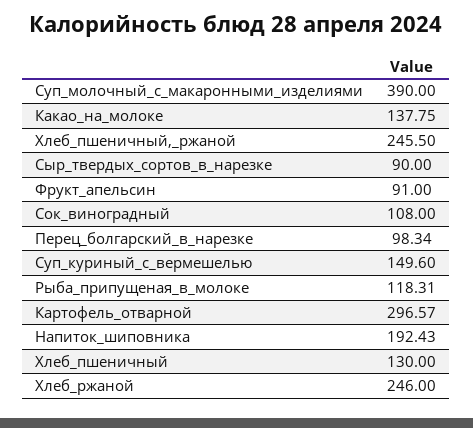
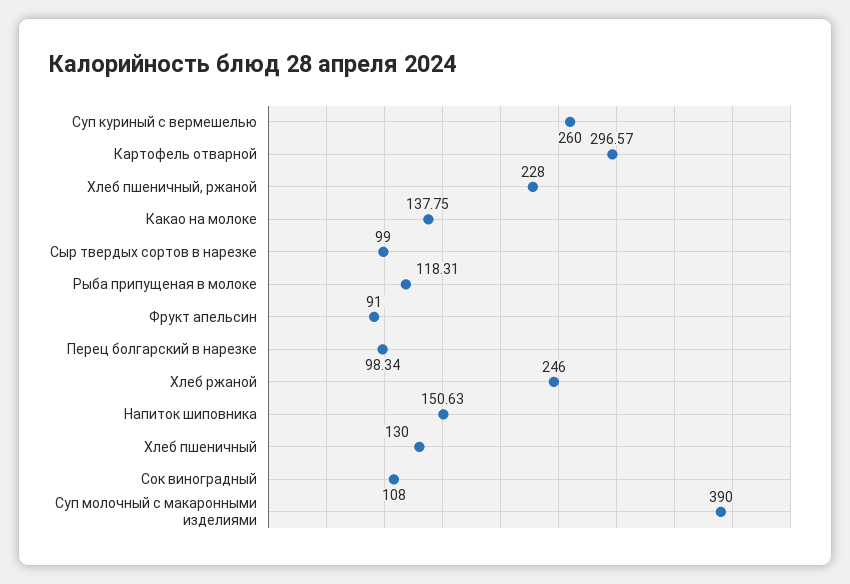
Хлеб_пшеничный,_ржаной: 245.5 -> 228
Сыр_твердых_сортов_в_нарезке: 90 -> 99
Суп_куриный_с_вермешелью: 149.6 -> 260
Напиток_шиповника: 192.43 -> 150.63

